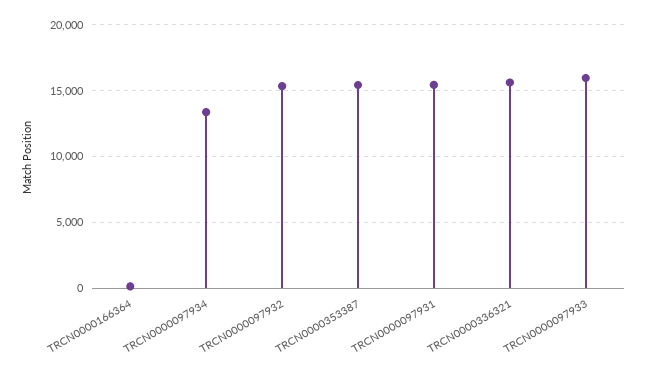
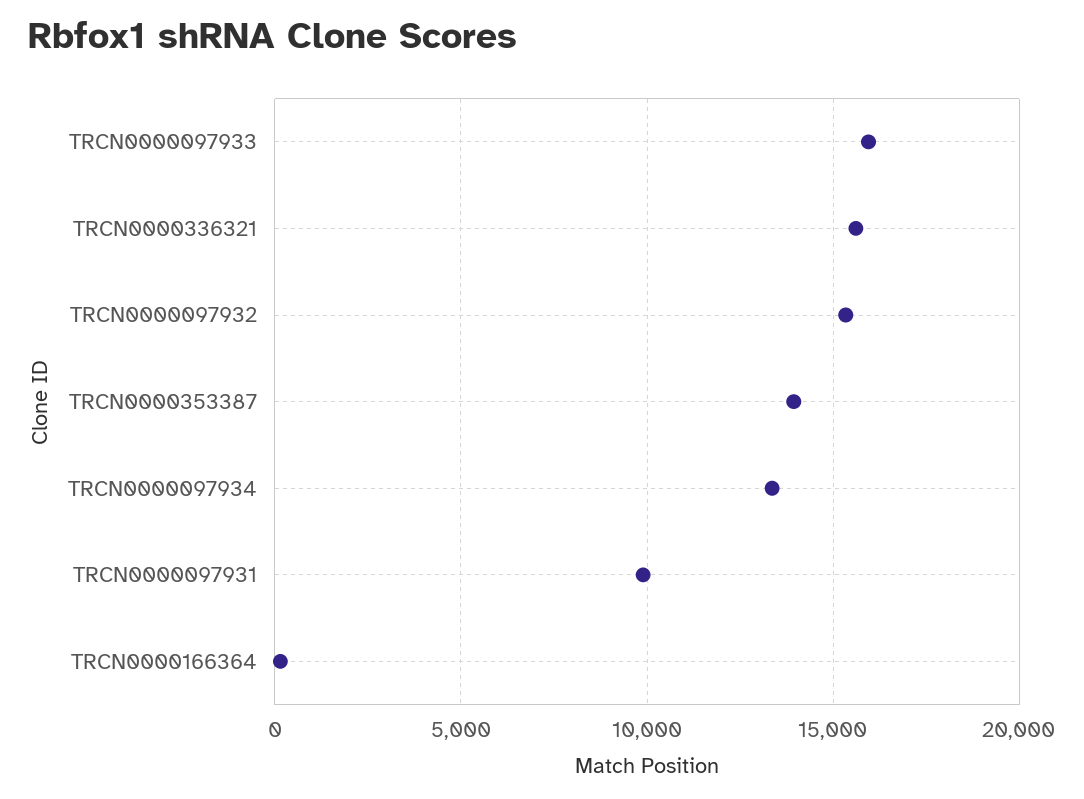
TRCN0000353387: 15500 -> 14000
TRCN0000097931: 15500 -> 10000

